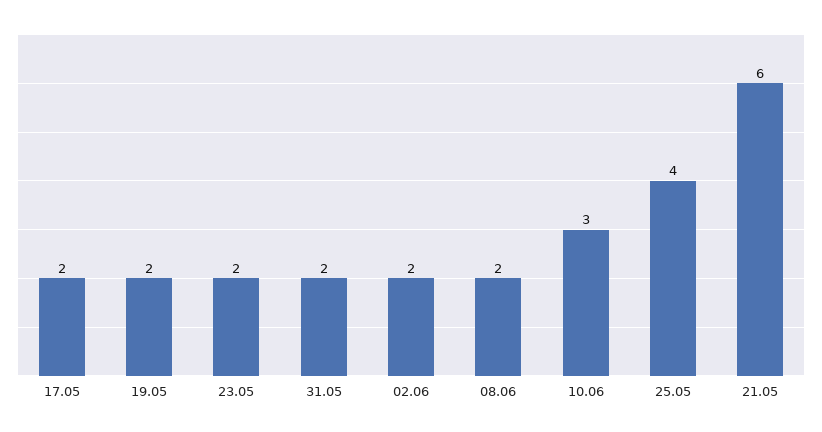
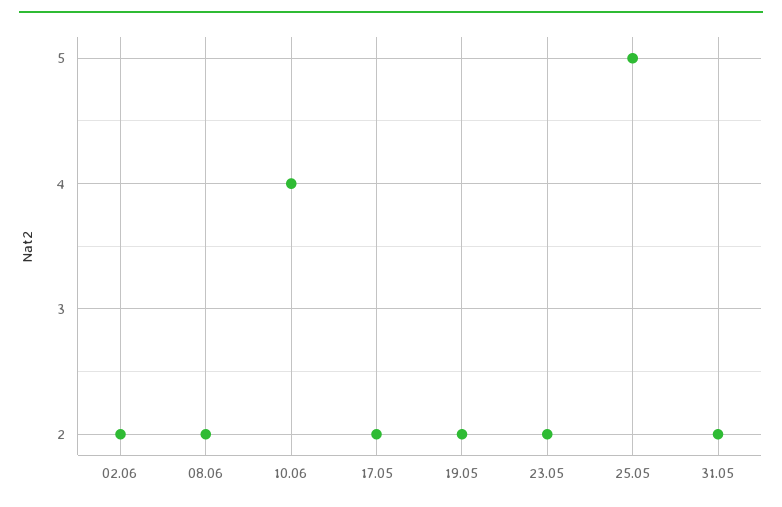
10.06: 3 -> 4
25.05: 4 -> 5
21.05: 6 -> none

